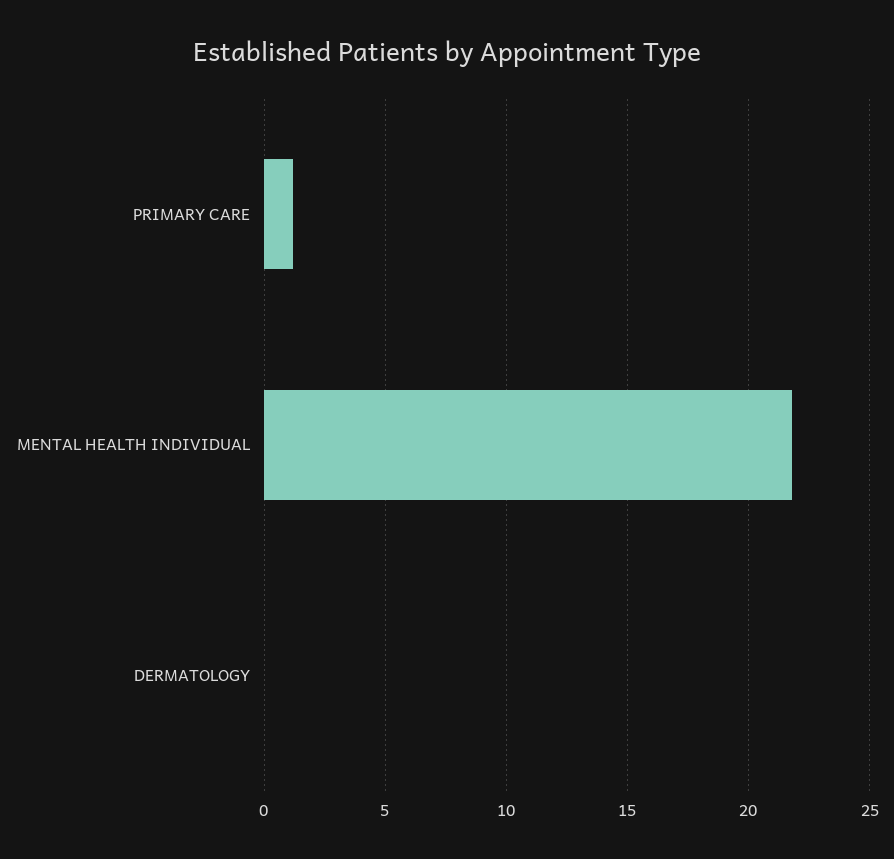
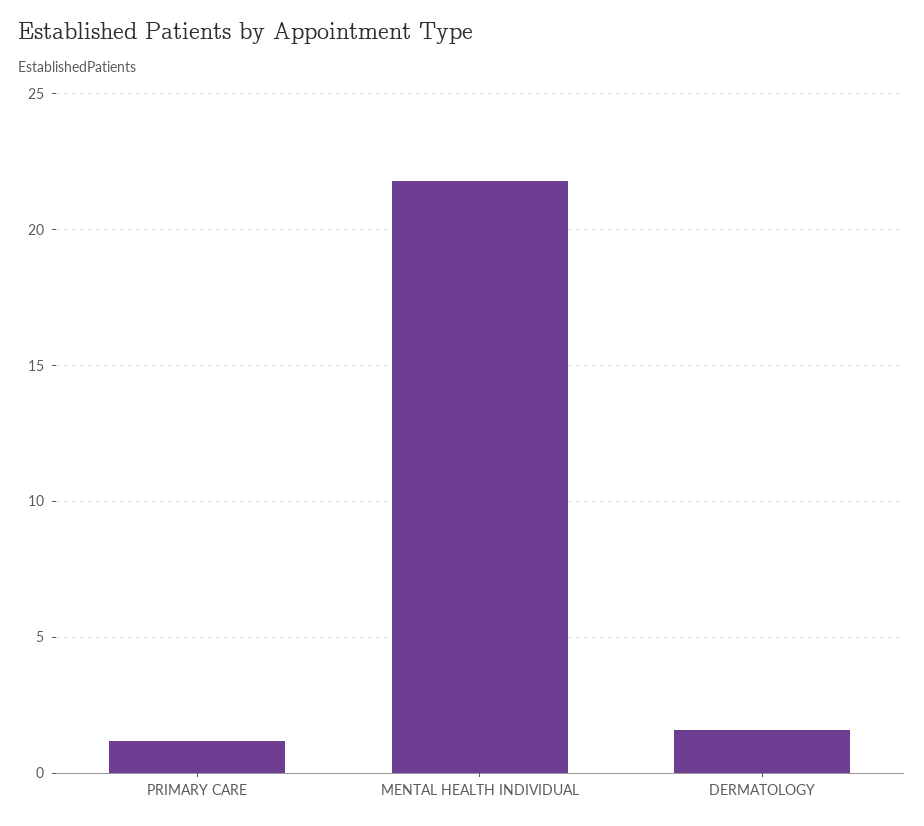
DERMATOLOGY: 0 -> 1.5

